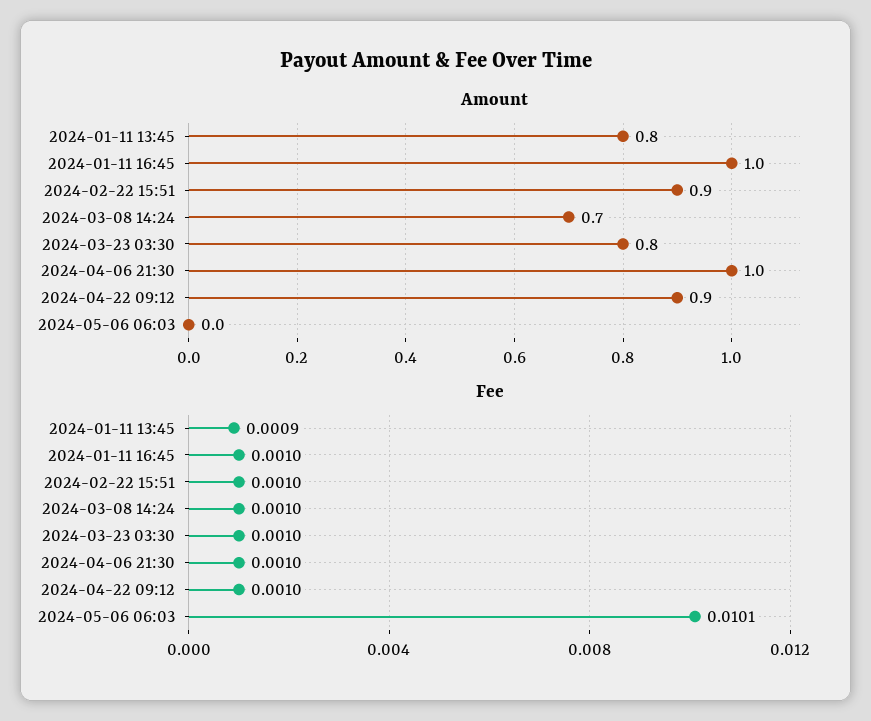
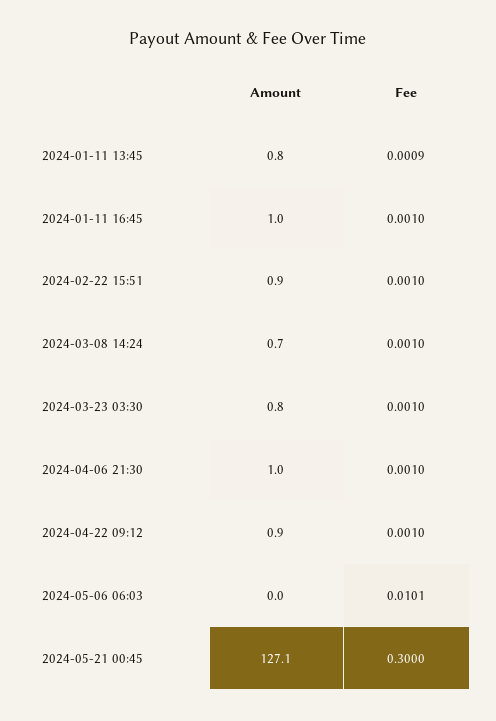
Amount, 2024-05-21 00:45: none -> 127.1
Fee, 2024-05-21 00:45: none -> 0.3

